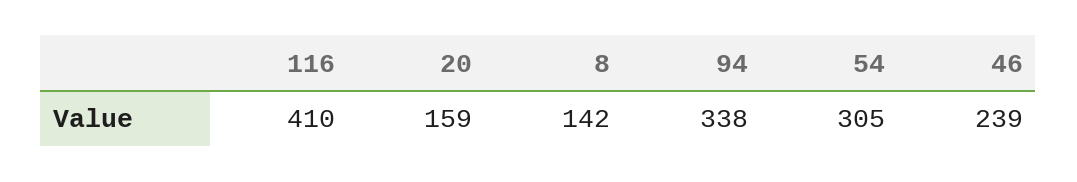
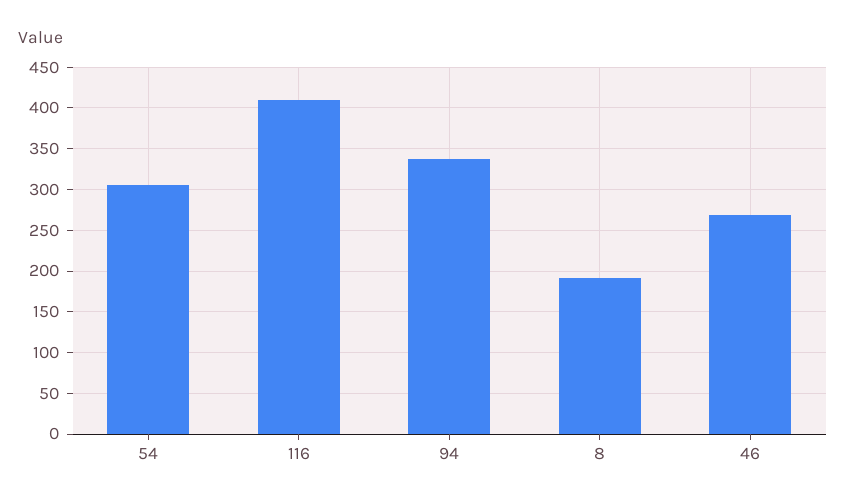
20: 159 -> none
8: 142 -> 190
46: 239 -> 270

